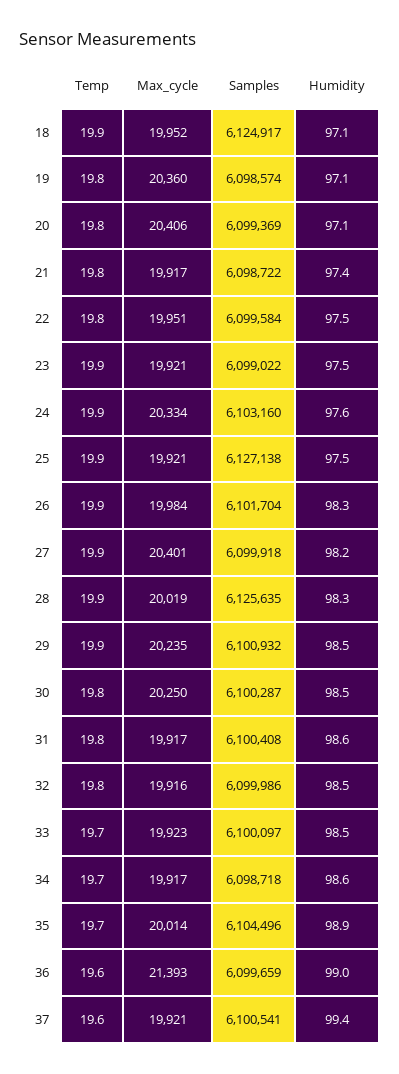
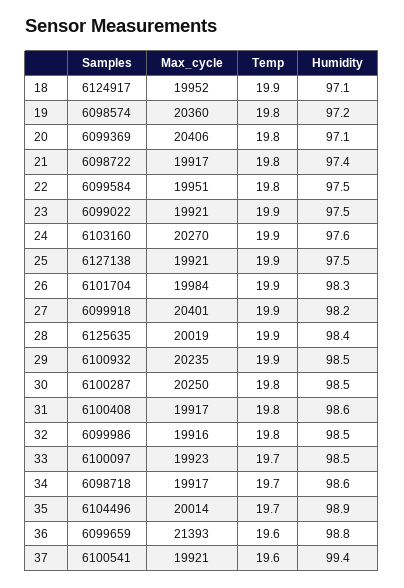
Humidity, 19: 97.1 -> 97.2
Max_cycle, 24: 20334 -> 20270
Humidity, 28: 98.3 -> 98.4
Humidity, 36: 99 -> 98.8

